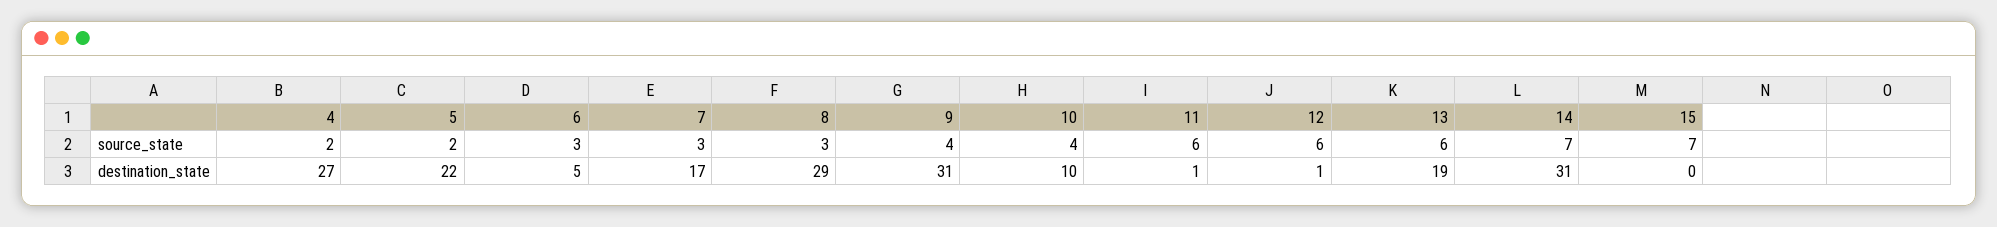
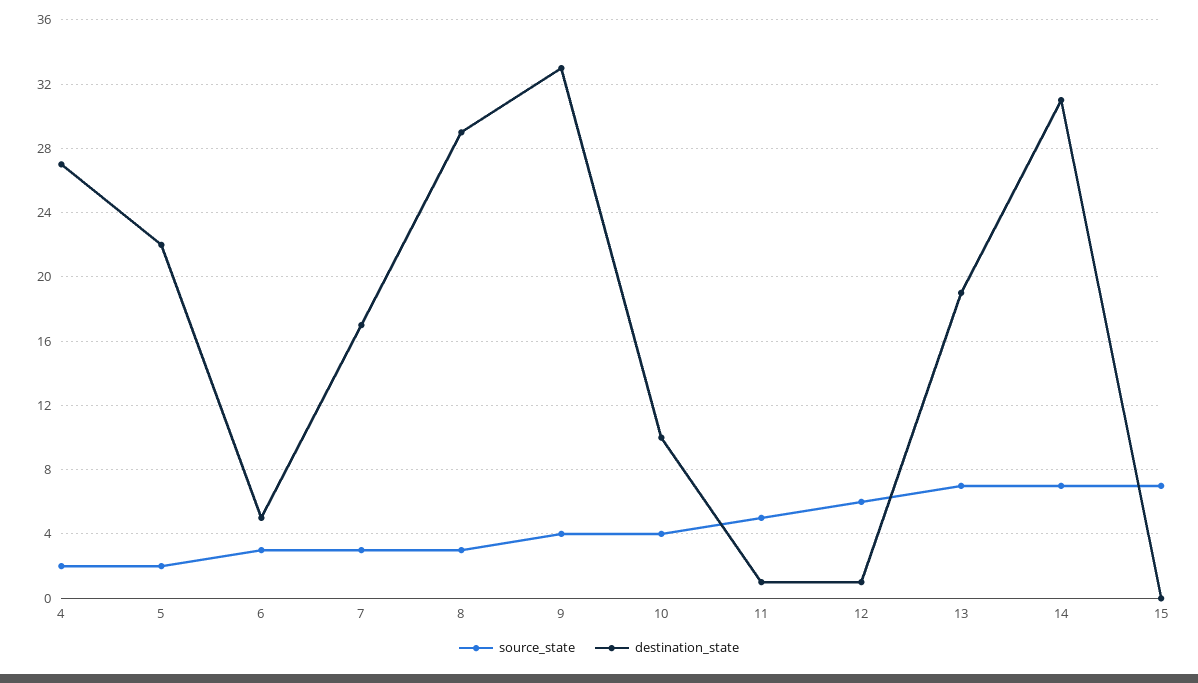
source_state, 11: 6 -> 5
source_state, 13: 6 -> 7
destination_state, 9: 31 -> 33

